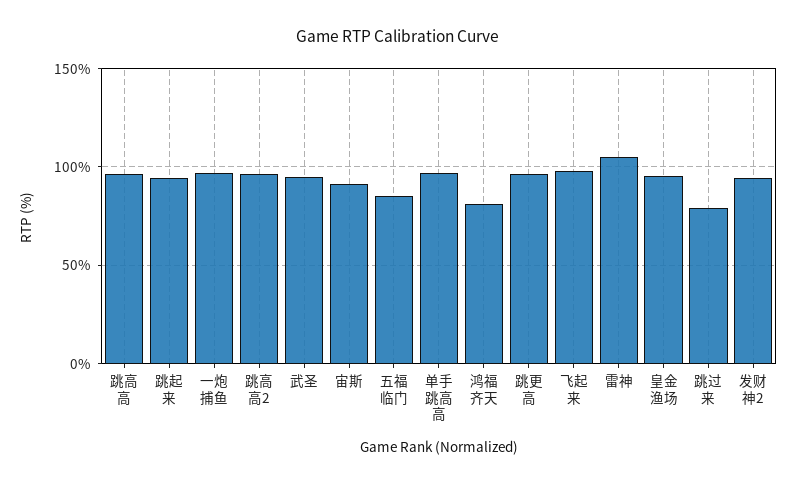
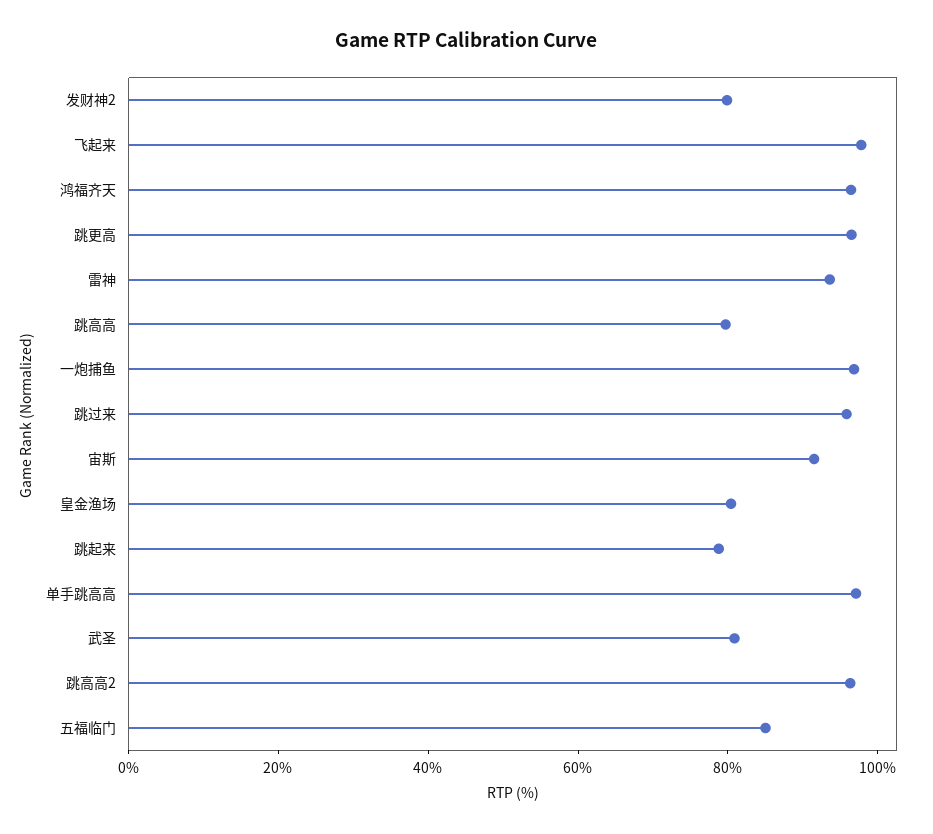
跳高高: 95 -> 80
跳起来: 95 -> 80
武圣: 95 -> 80
鸿福齐天: 80 -> 95
雷神: 105 -> 95
皇金渔场: 95 -> 80
跳过来: 80 -> 95
发财神2: 95 -> 80

